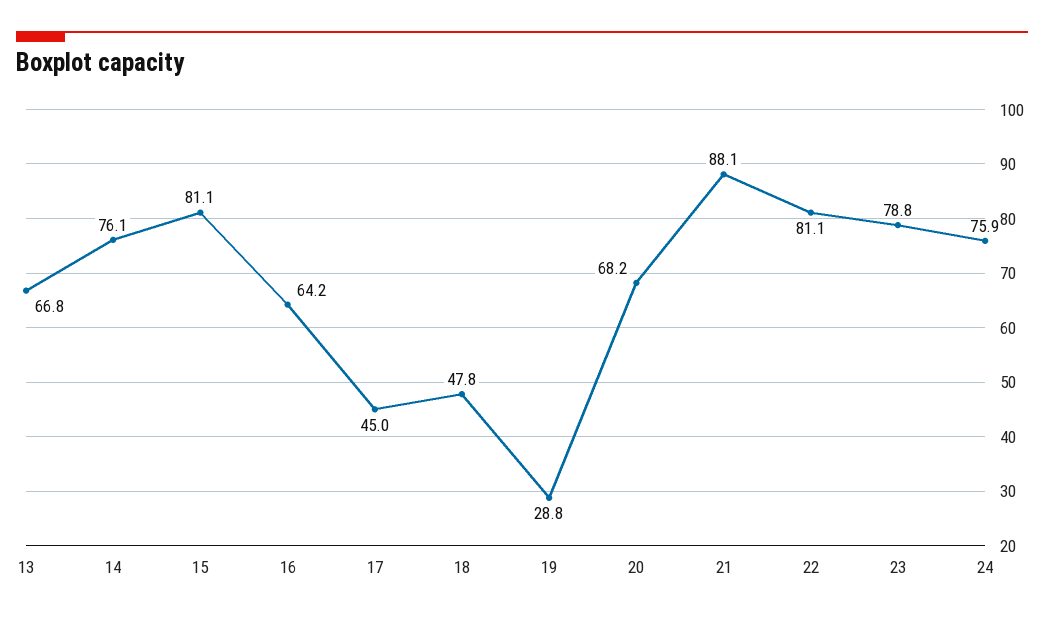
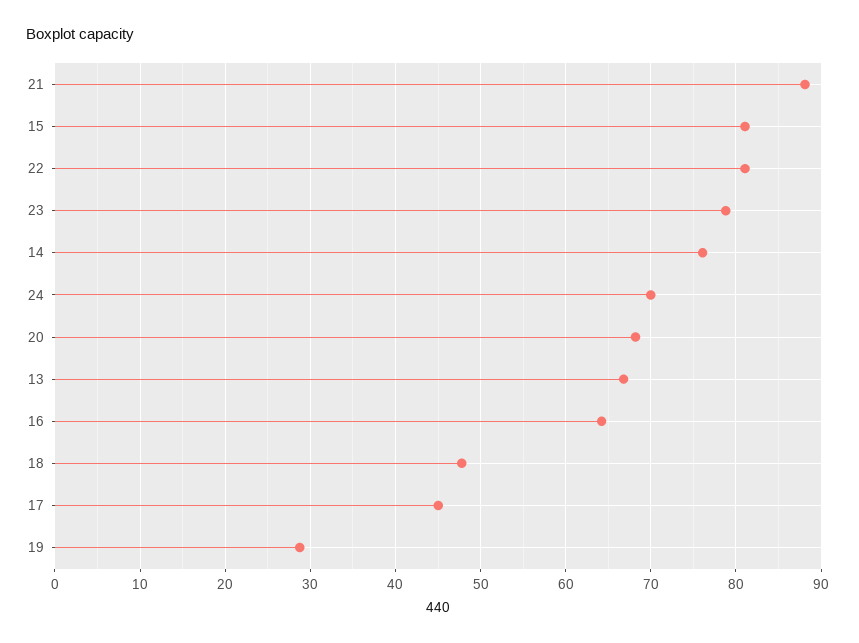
24: 75.9 -> 70

